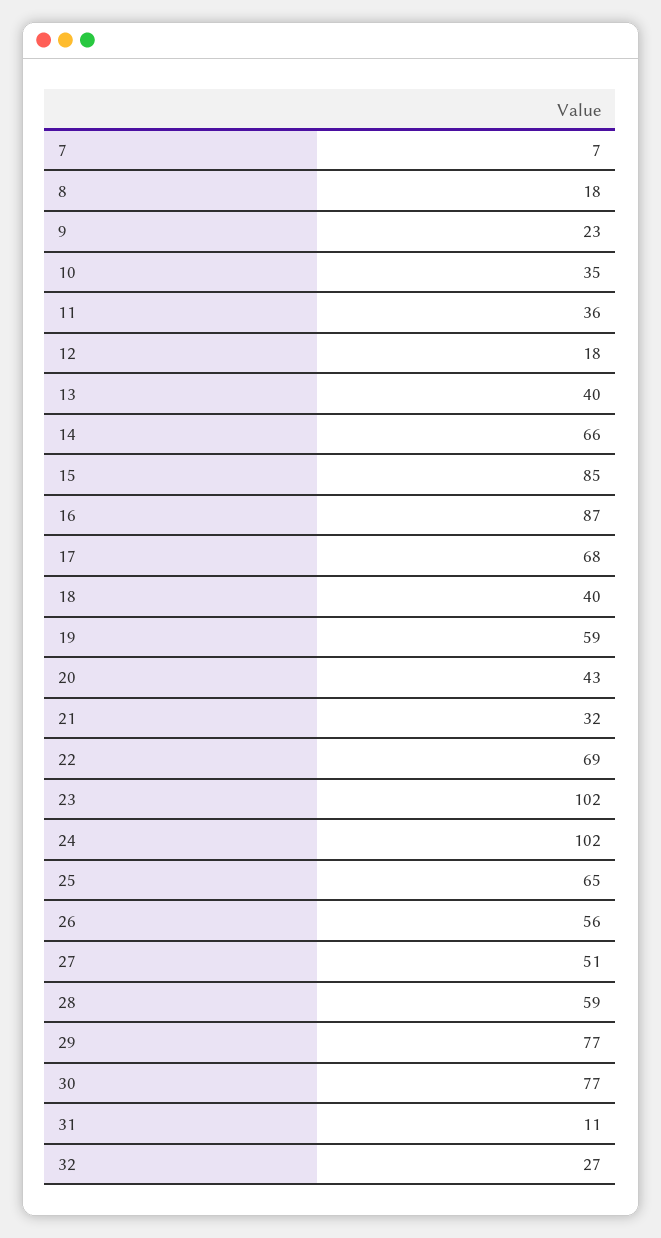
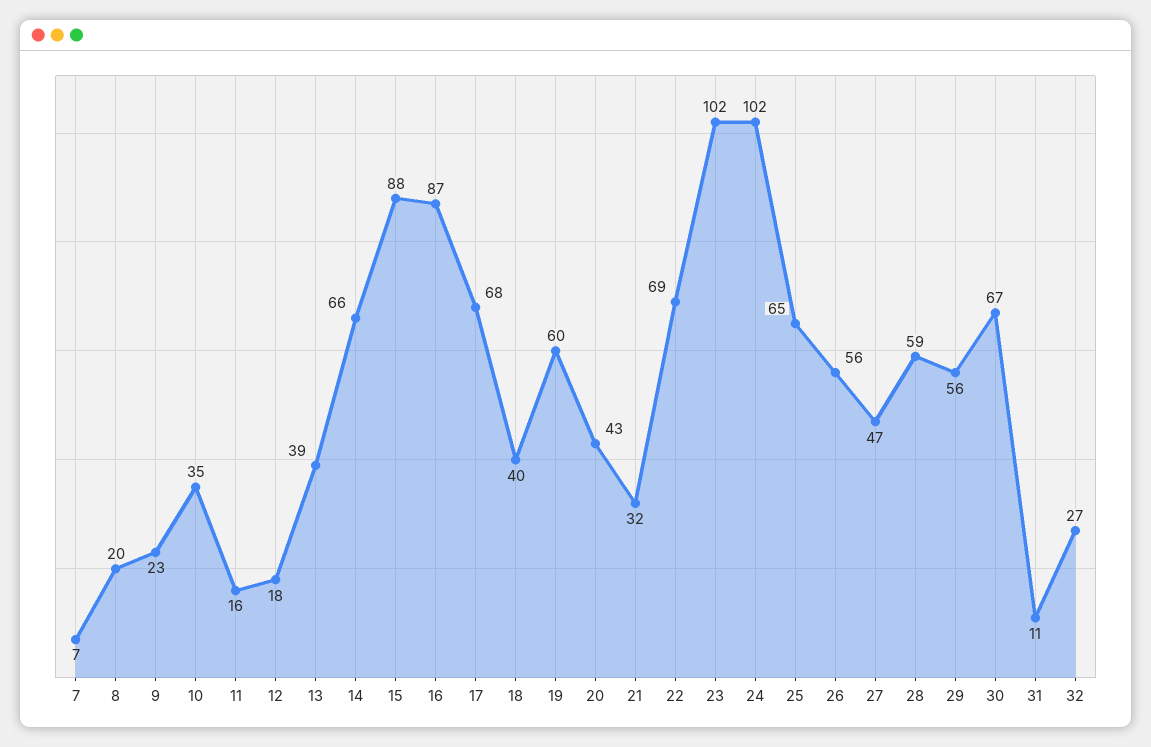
8: 18 -> 20
11: 36 -> 16
13: 40 -> 39
15: 85 -> 88
19: 59 -> 60
27: 51 -> 47
29: 77 -> 56
30: 77 -> 67

